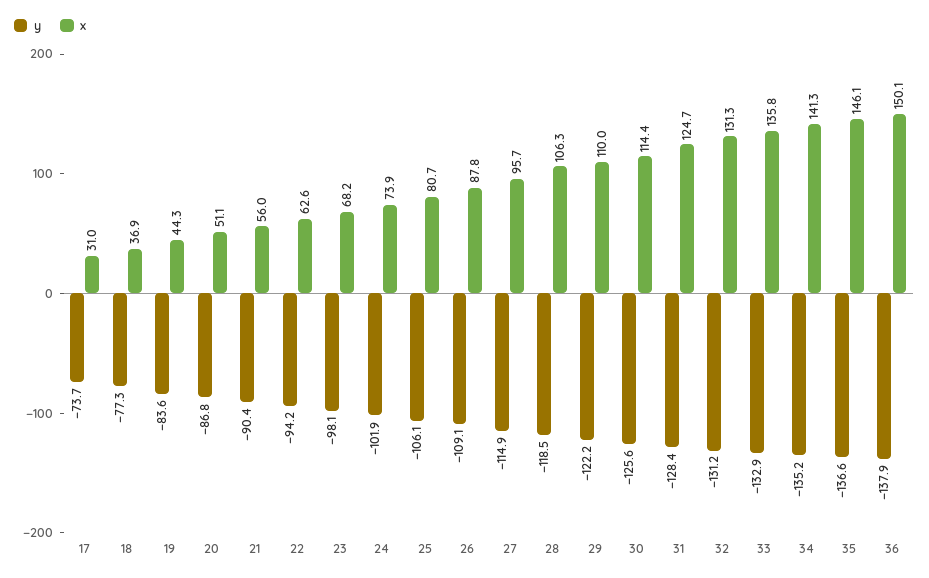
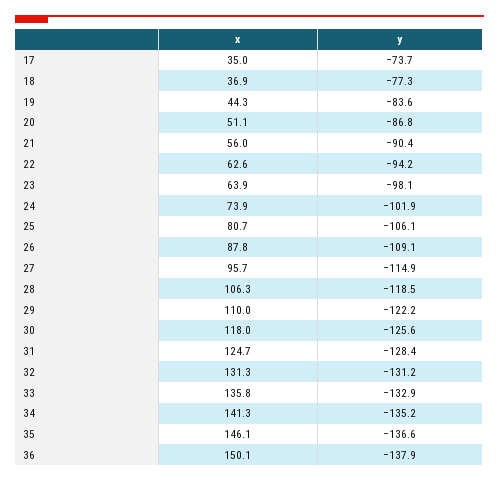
x, 17: 31 -> 35
x, 23: 68.2 -> 63.9
x, 30: 114.4 -> 118

